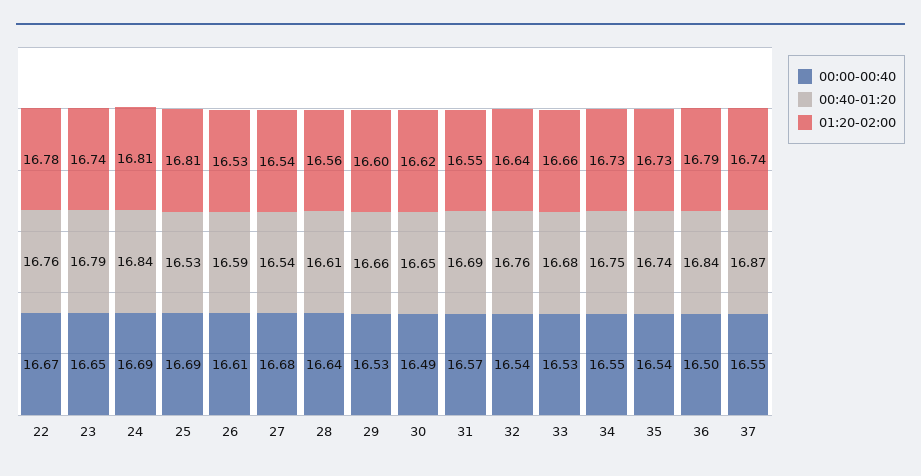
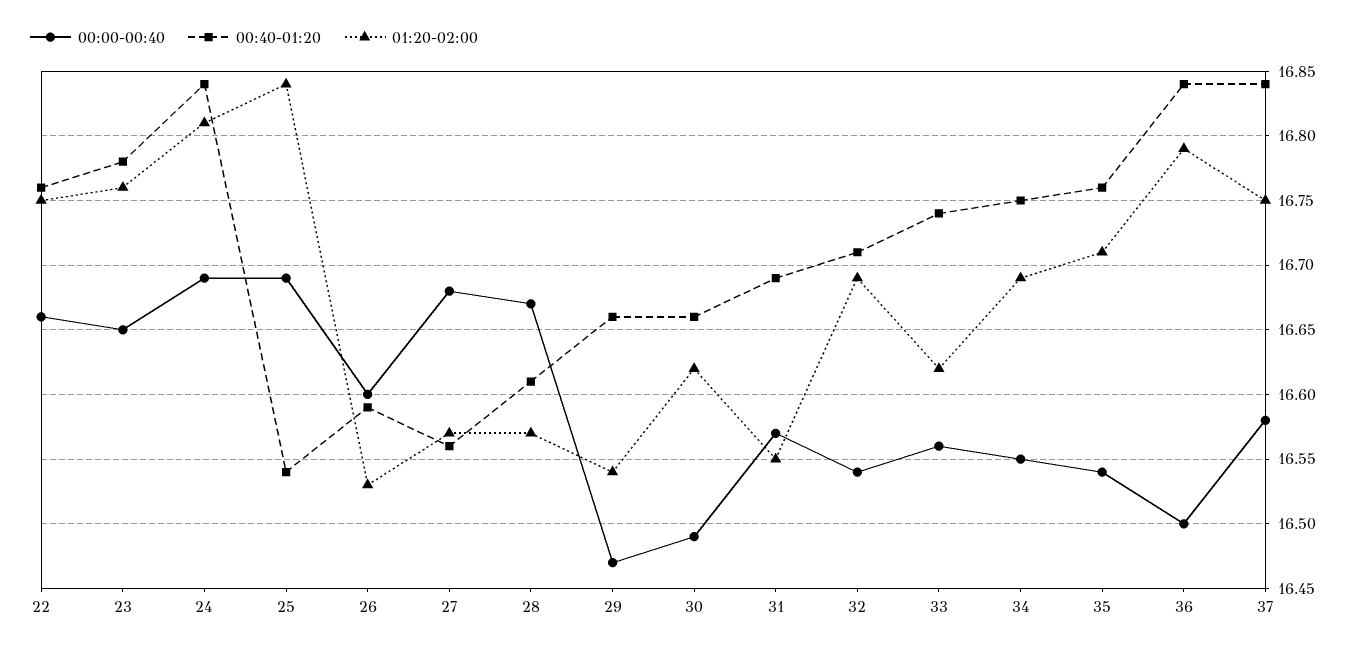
00:00-00:40, 22: 16.67 -> 16.66
01:20-02:00, 22: 16.78 -> 16.75
00:40-01:20, 23: 16.79 -> 16.78
01:20-02:00, 23: 16.74 -> 16.76
00:40-01:20, 25: 16.53 -> 16.54
01:20-02:00, 25: 16.81 -> 16.84
00:00-00:40, 26: 16.61 -> 16.6
00:40-01:20, 27: 16.54 -> 16.56
01:20-02:00, 27: 16.54 -> 16.57
00:00-00:40, 28: 16.64 -> 16.67
01:20-02:00, 28: 16.56 -> 16.57
00:00-00:40, 29: 16.53 -> 16.47
01:20-02:00, 29: 16.6 -> 16.54
00:40-01:20, 30: 16.65 -> 16.66
00:40-01:20, 32: 16.76 -> 16.71
01:20-02:00, 32: 16.64 -> 16.69
00:00-00:40, 33: 16.53 -> 16.56
00:40-01:20, 33: 16.68 -> 16.74
01:20-02:00, 33: 16.66 -> 16.62
01:20-02:00, 34: 16.73 -> 16.69
00:40-01:20, 35: 16.74 -> 16.76
01:20-02:00, 35: 16.73 -> 16.71
00:00-00:40, 37: 16.55 -> 16.58
00:40-01:20, 37: 16.87 -> 16.84
01:20-02:00, 37: 16.74 -> 16.75

